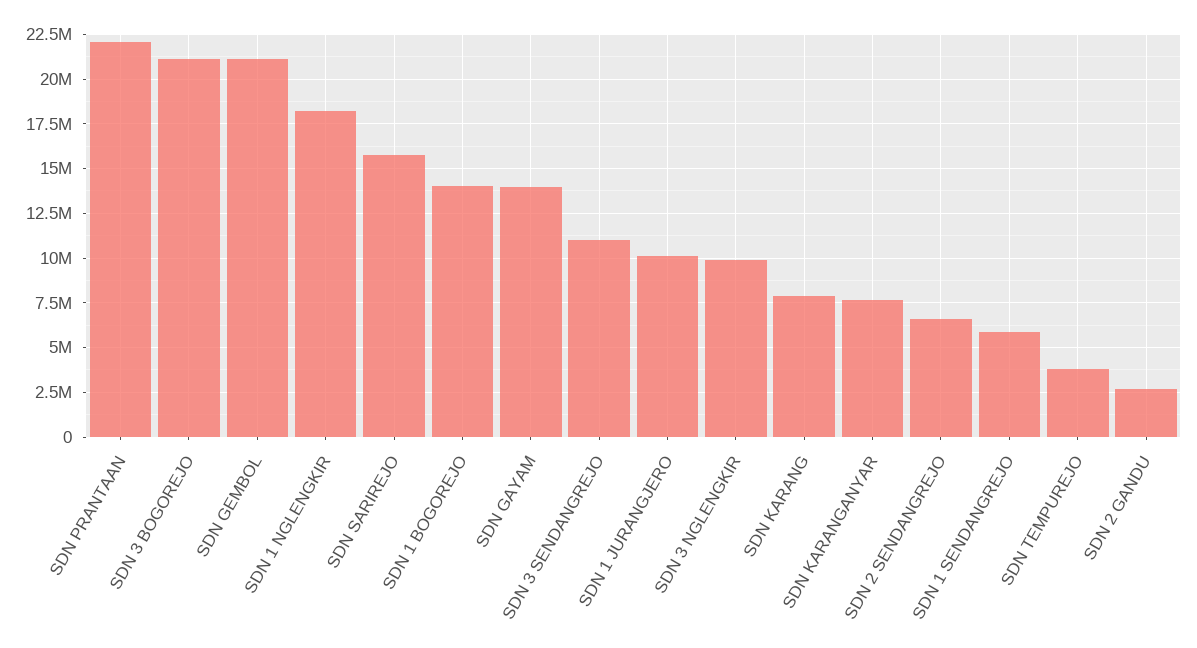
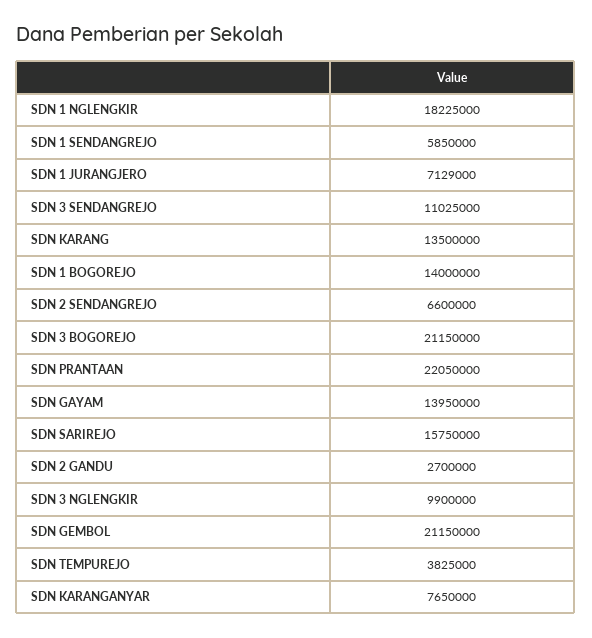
SDN 1 JURANGJERO: 10000000 -> 7129000
SDN KARANG: 8000000 -> 13500000

